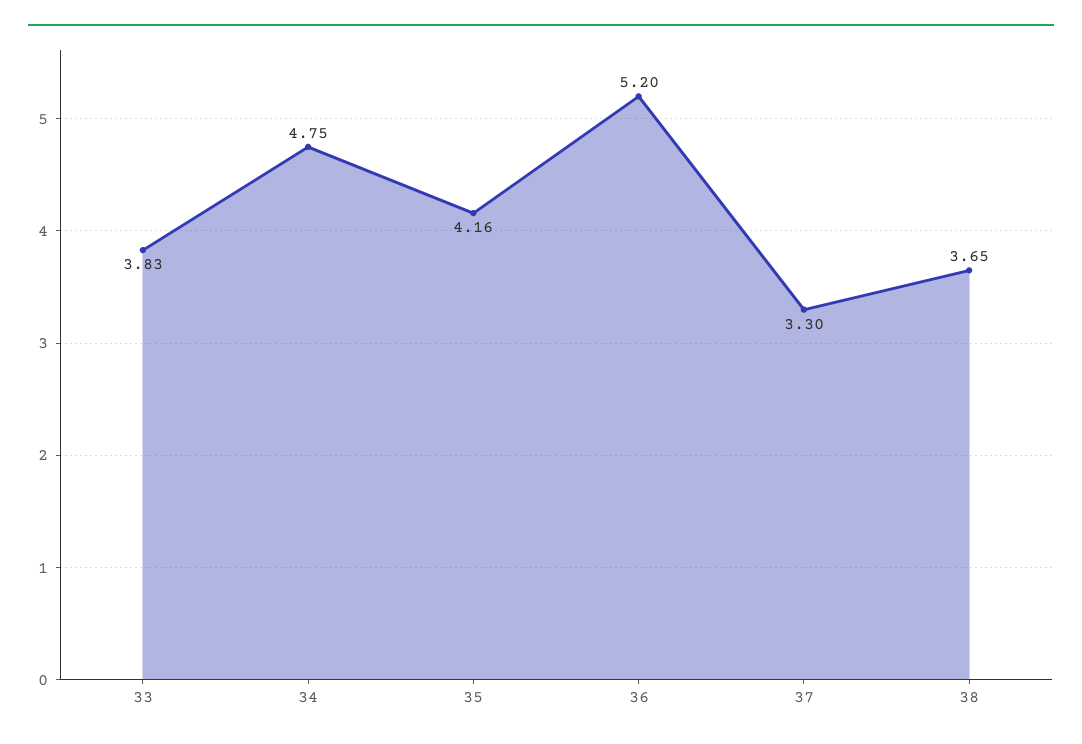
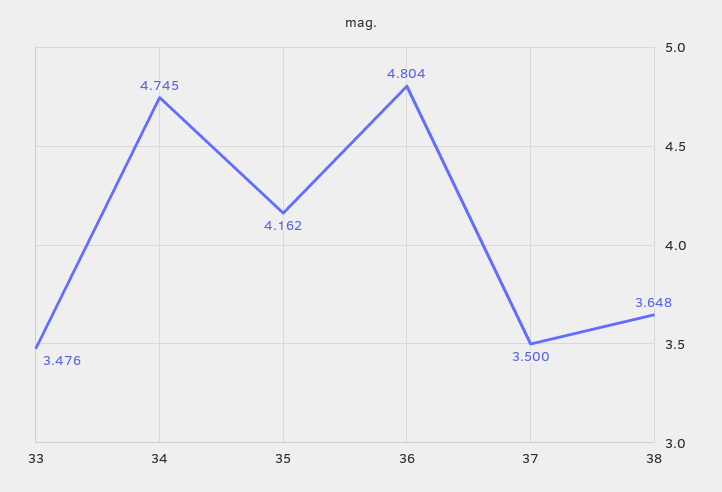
33: 3.83 -> 3.476
36: 5.2 -> 4.804
37: 3.3 -> 3.5

